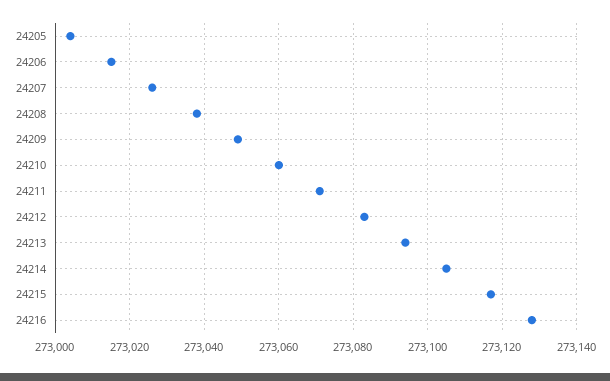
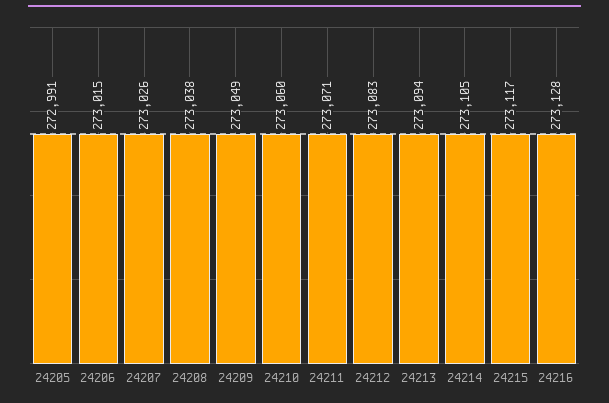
24205: 273005 -> 272991

